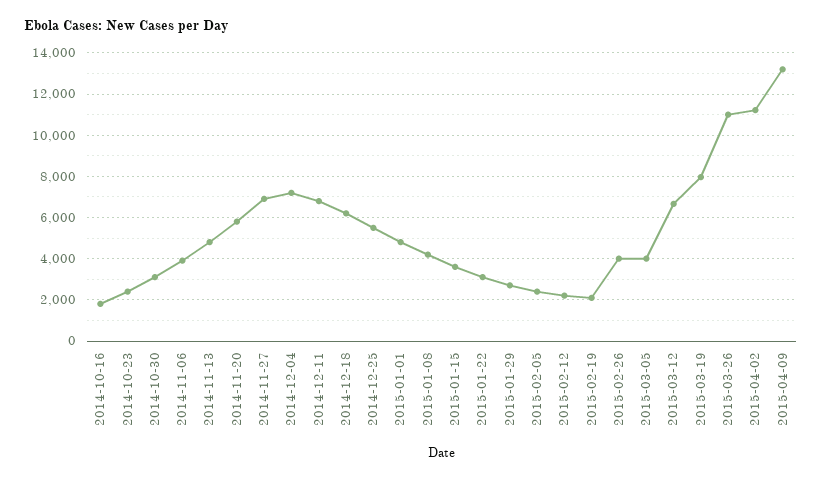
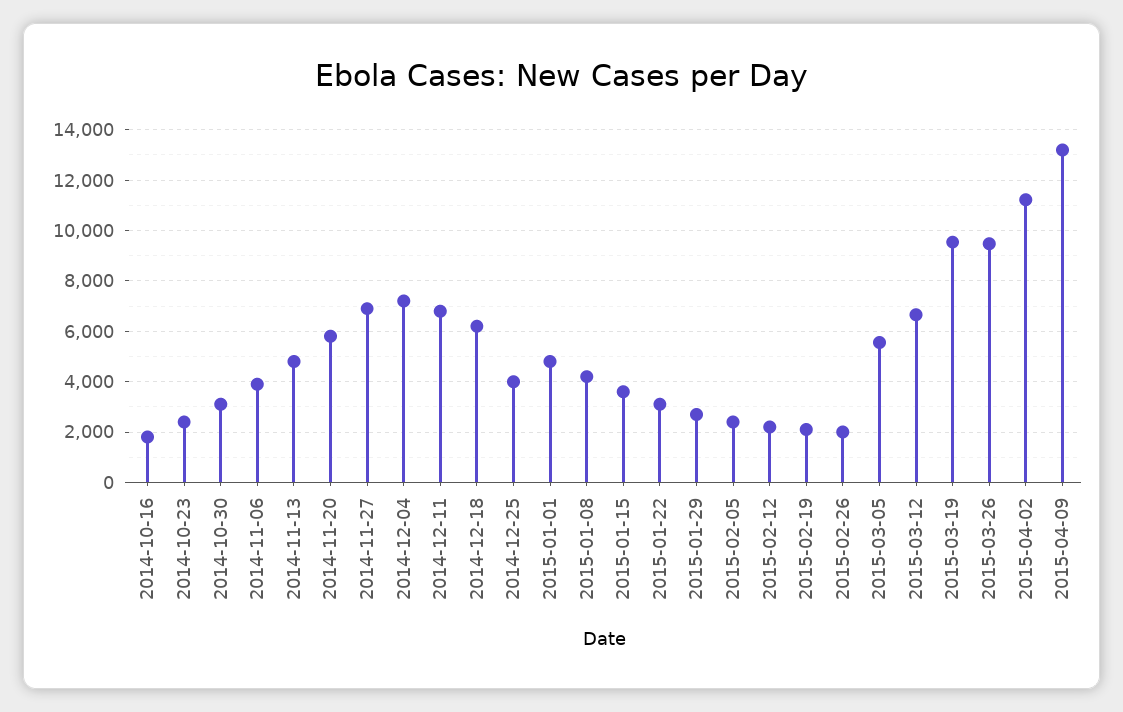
2014-12-25: 5500 -> 4000
2015-02-26: 4000 -> 2000
2015-03-05: 4000 -> 5500
2015-03-19: 8000 -> 9500
2015-03-26: 11000 -> 9500

